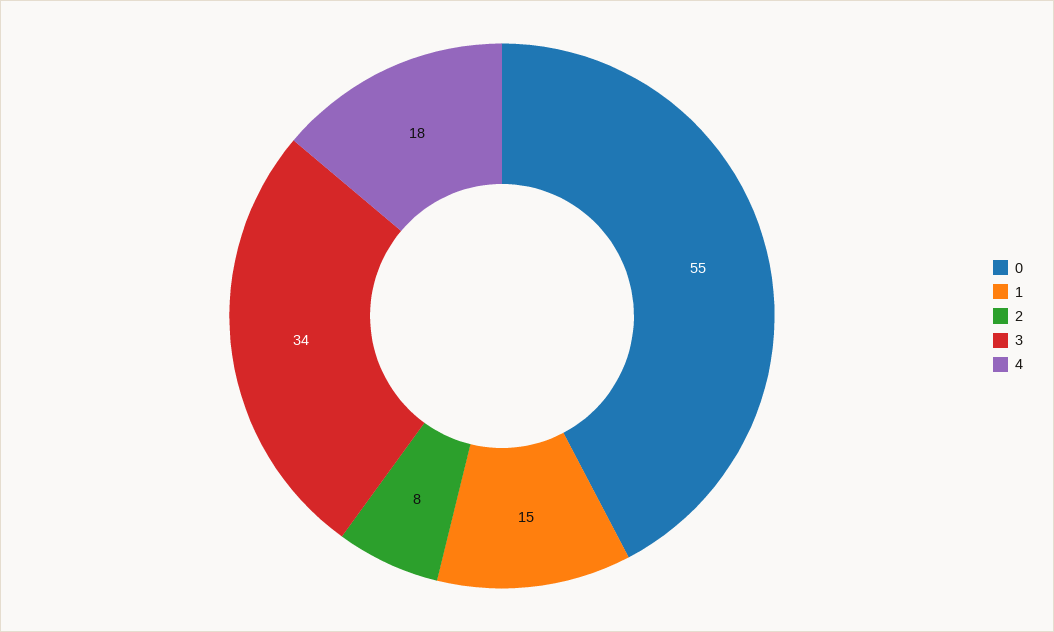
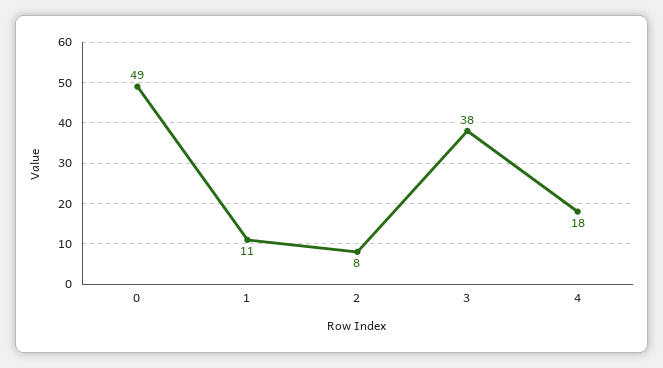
0: 55 -> 49
1: 15 -> 11
3: 34 -> 38

